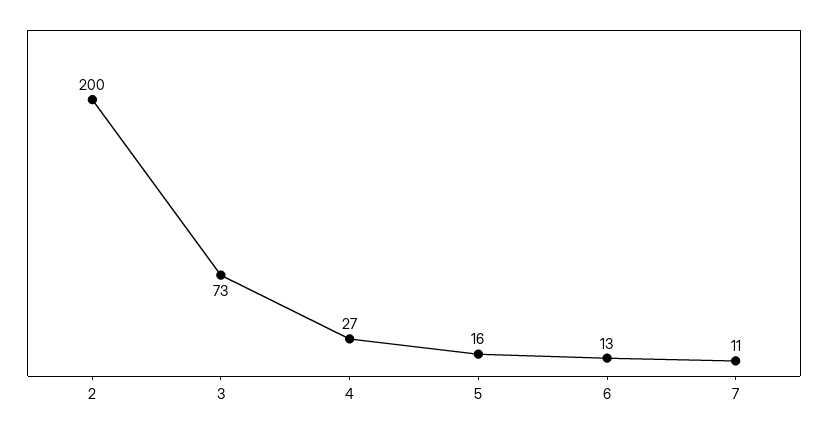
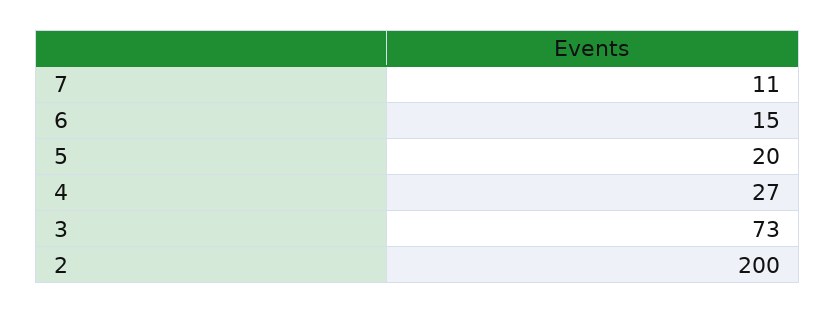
5: 16 -> 20
6: 13 -> 15

